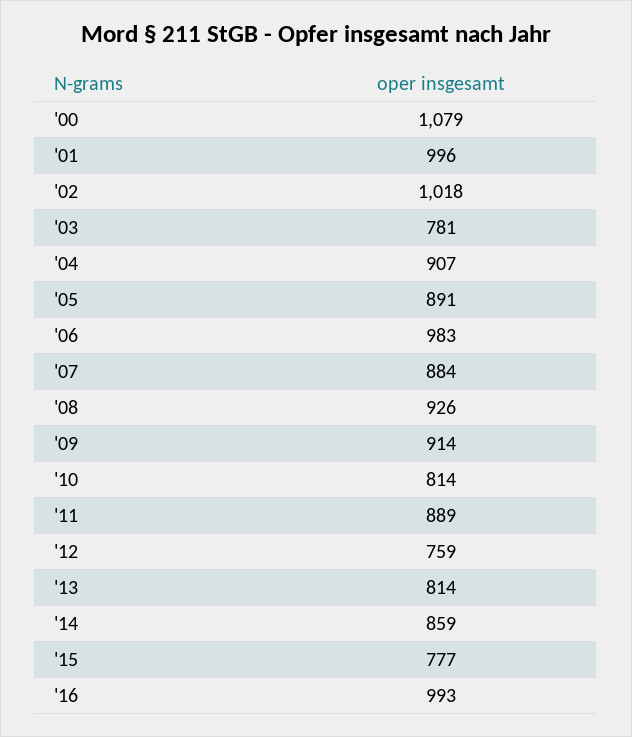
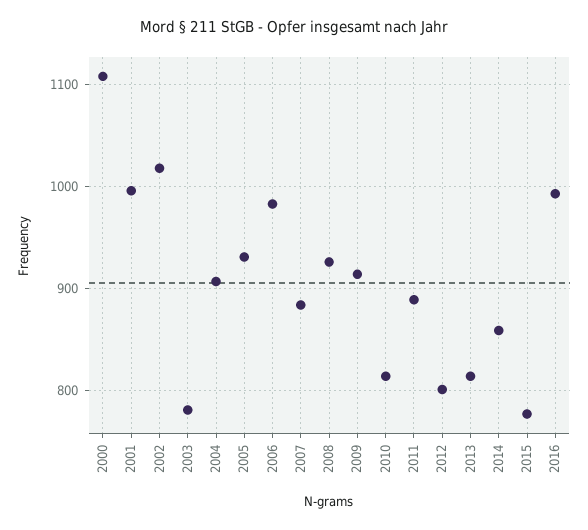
'00: 1079 -> 1110
'05: 891 -> 930
'12: 759 -> 800

